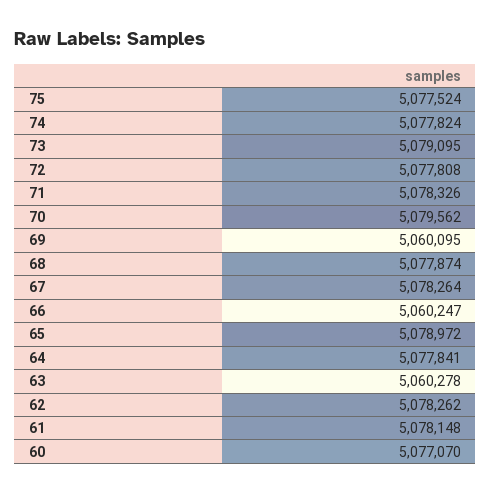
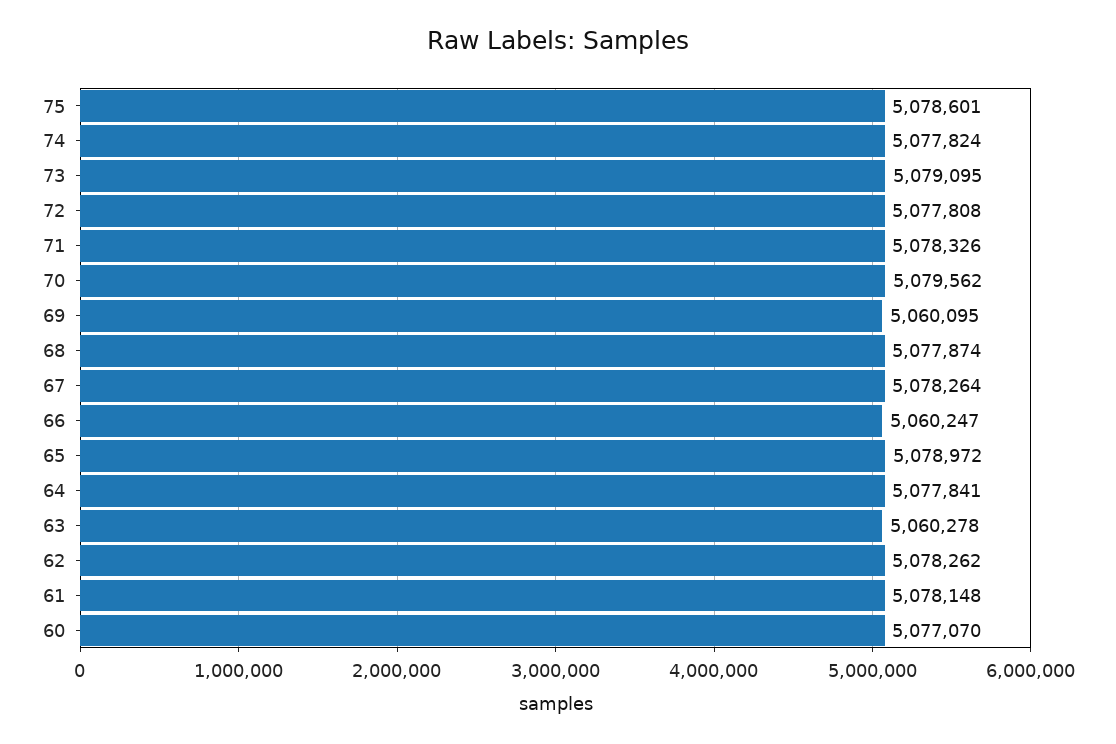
75: 5077524 -> 5078601

